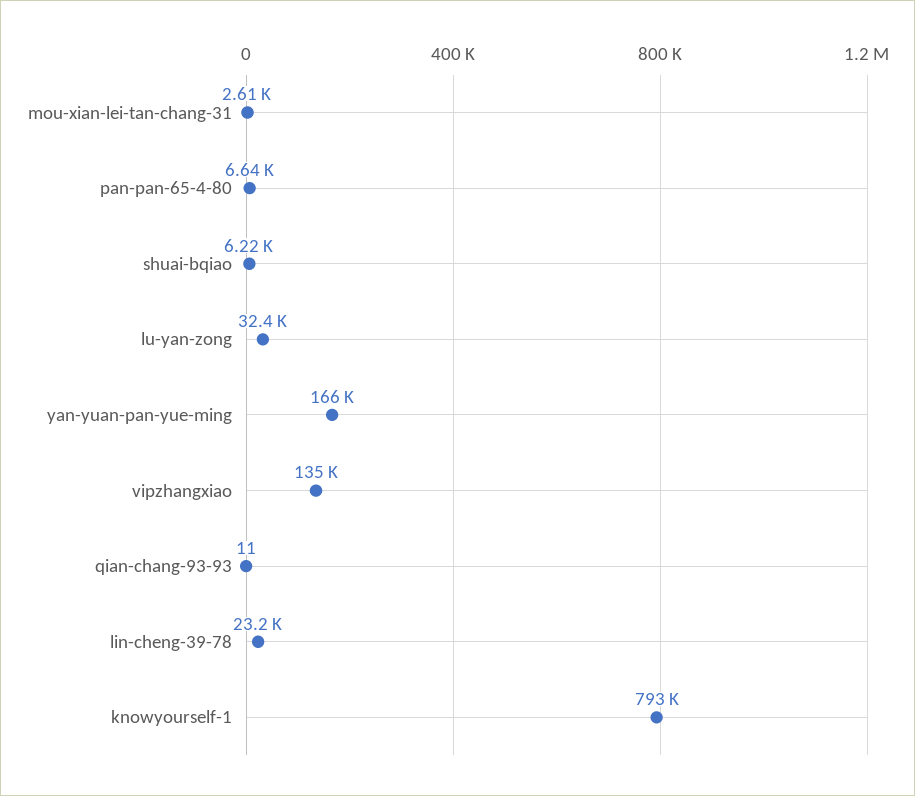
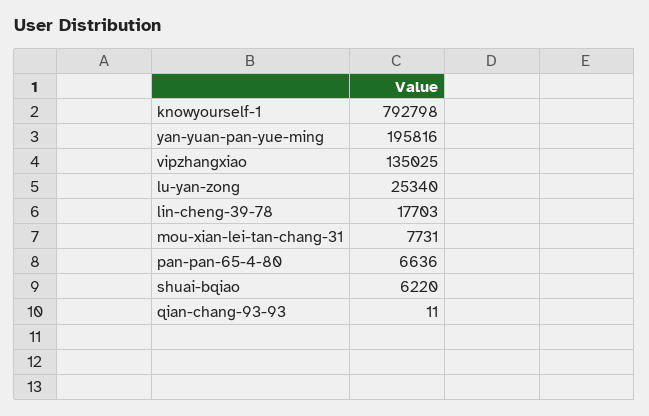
mou-xian-lei-tan-chang-31: 2610 -> 7731
lu-yan-zong: 32400 -> 25340
yan-yuan-pan-yue-ming: 166000 -> 195816
lin-cheng-39-78: 23200 -> 17703

